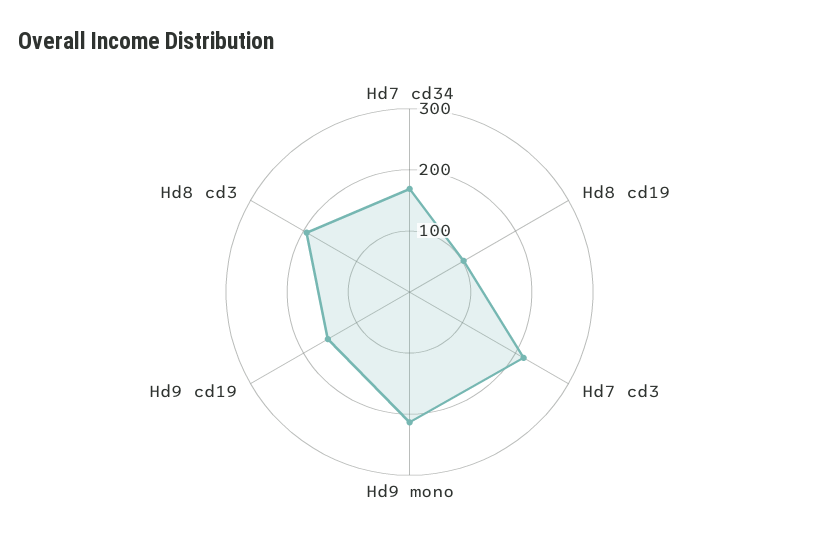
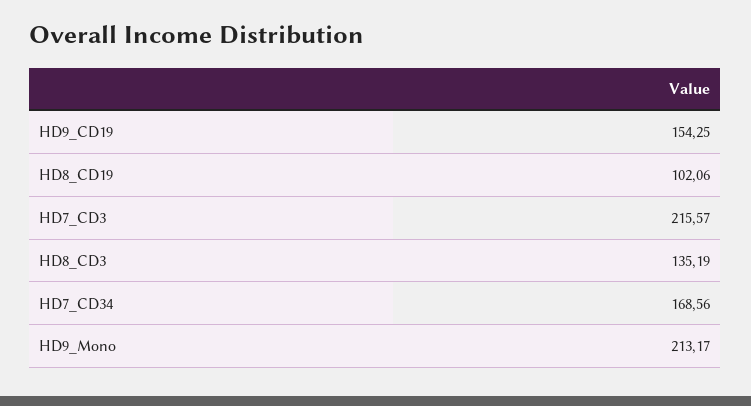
Hd8 cd3: 200 -> 135.19

